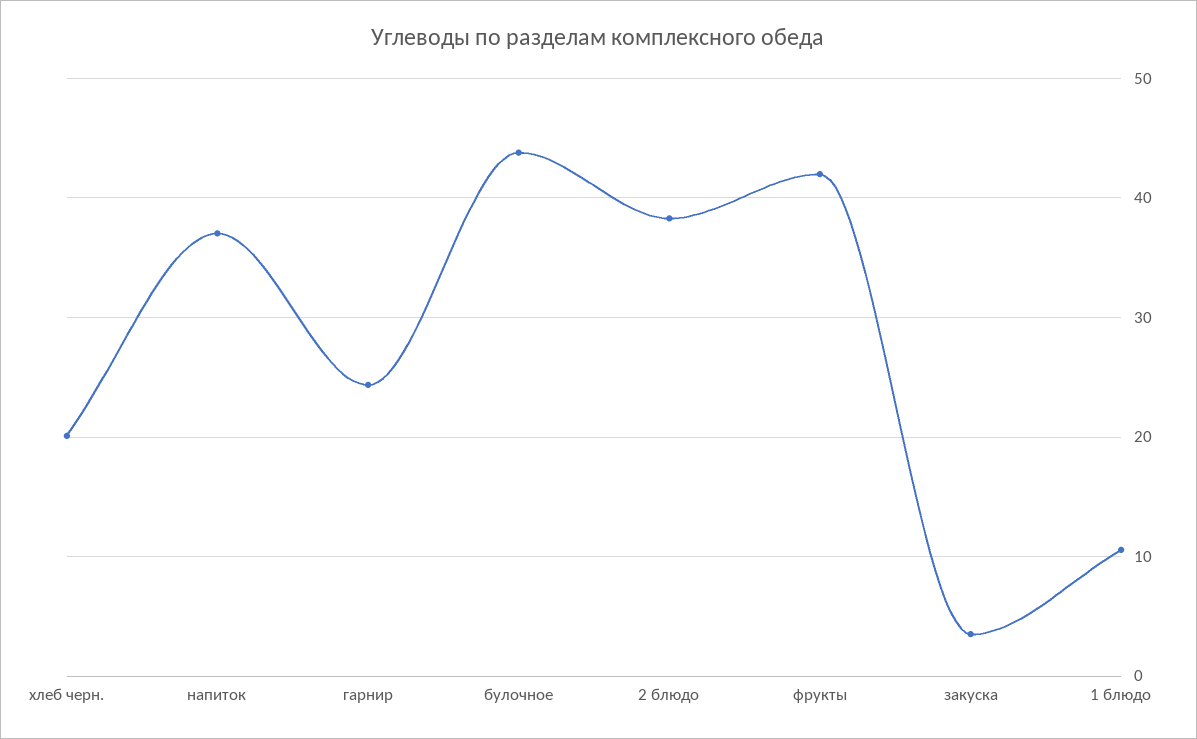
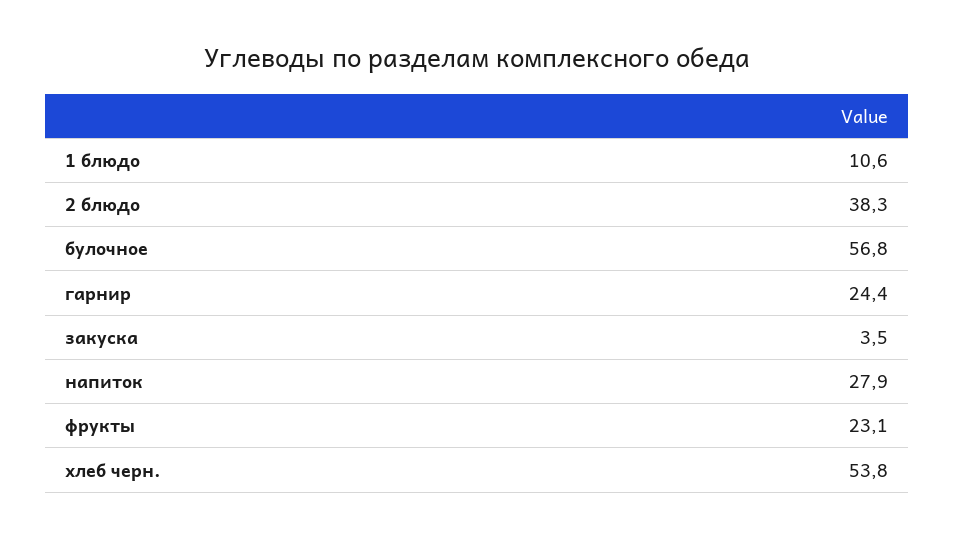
хлеб черн.: 20 -> 53.8
напиток: 37 -> 27.9
булочное: 44 -> 56.8
фрукты: 42 -> 23.1

